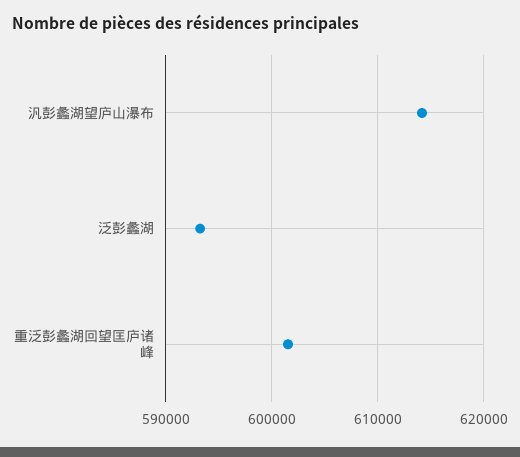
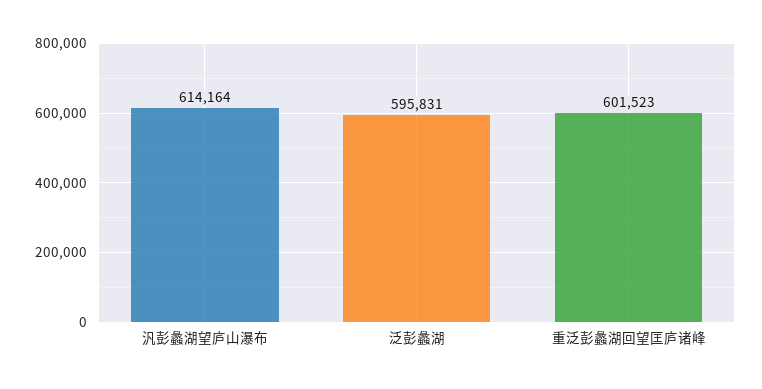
泛彭蠡湖: 593000 -> 595831

